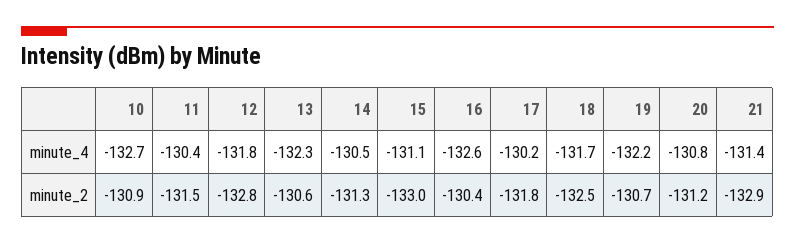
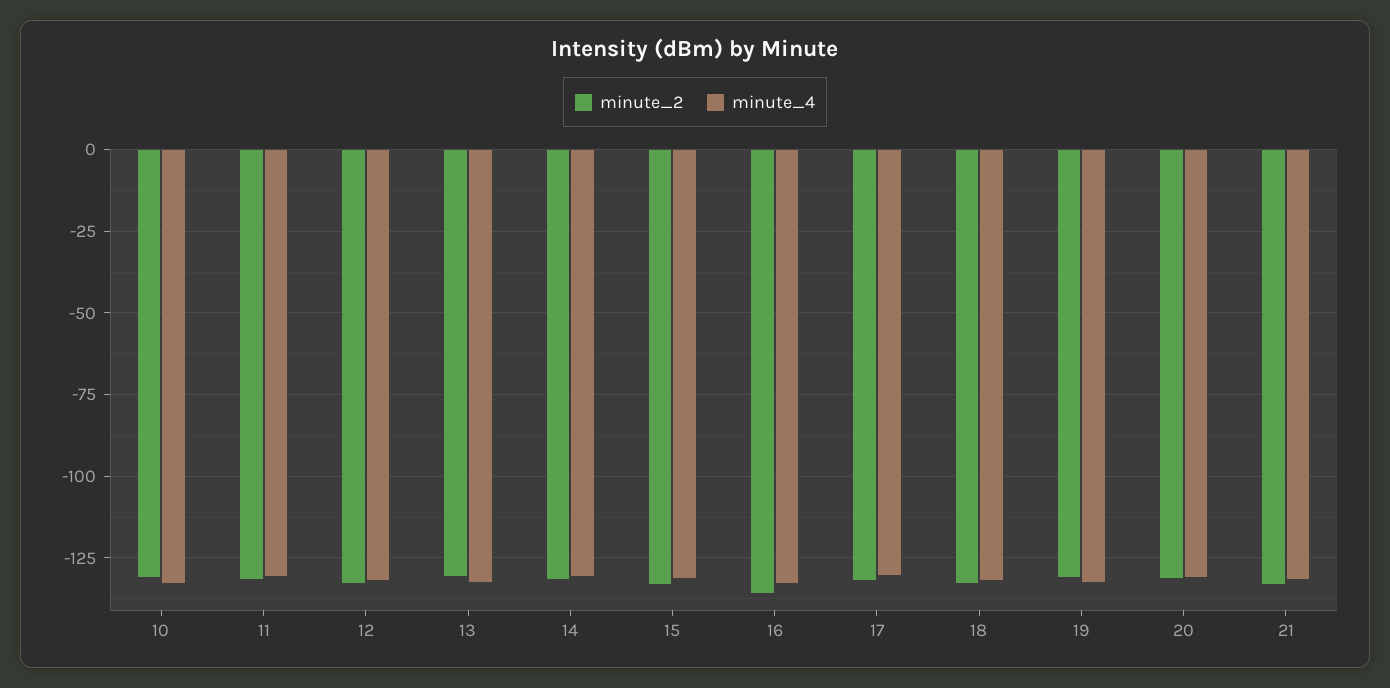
minute_2, 16: -130.4 -> -135

